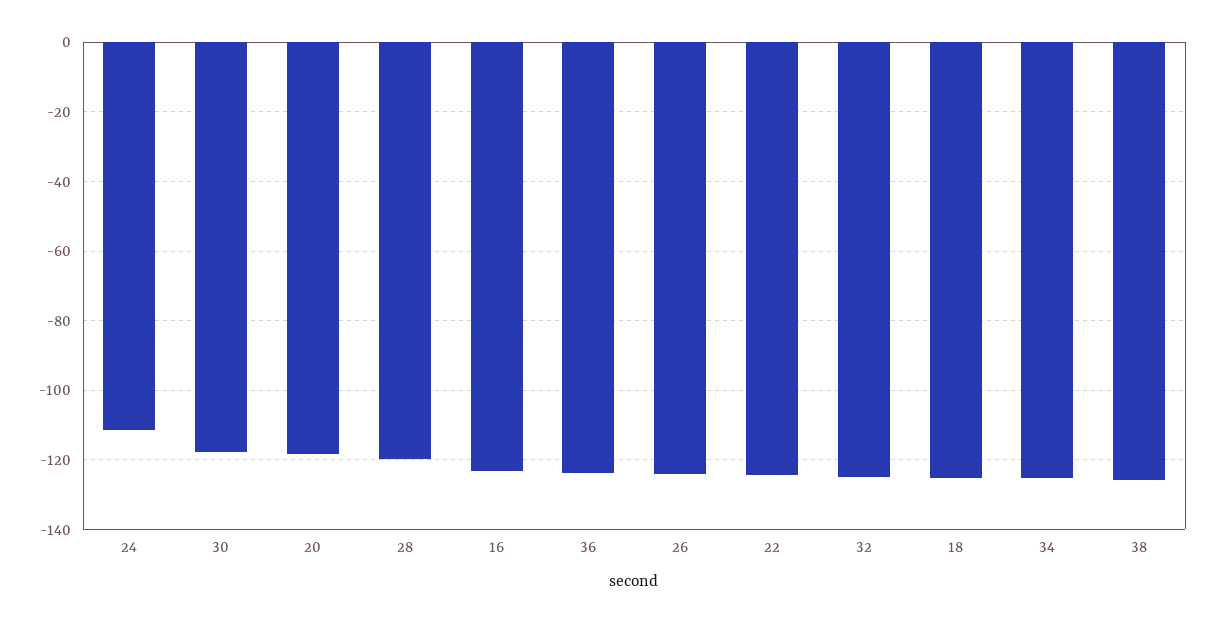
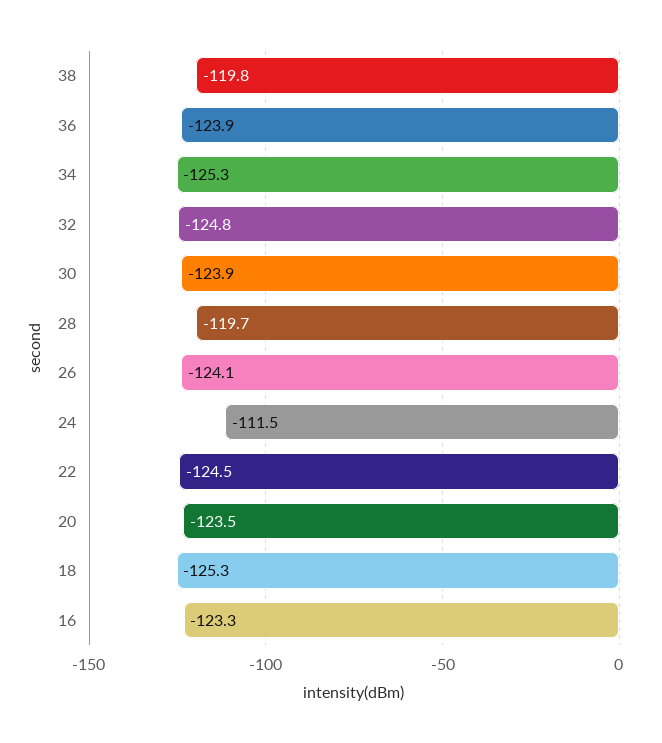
30: -118 -> -123.9
20: -118 -> -123.5
38: -126 -> -119.8

